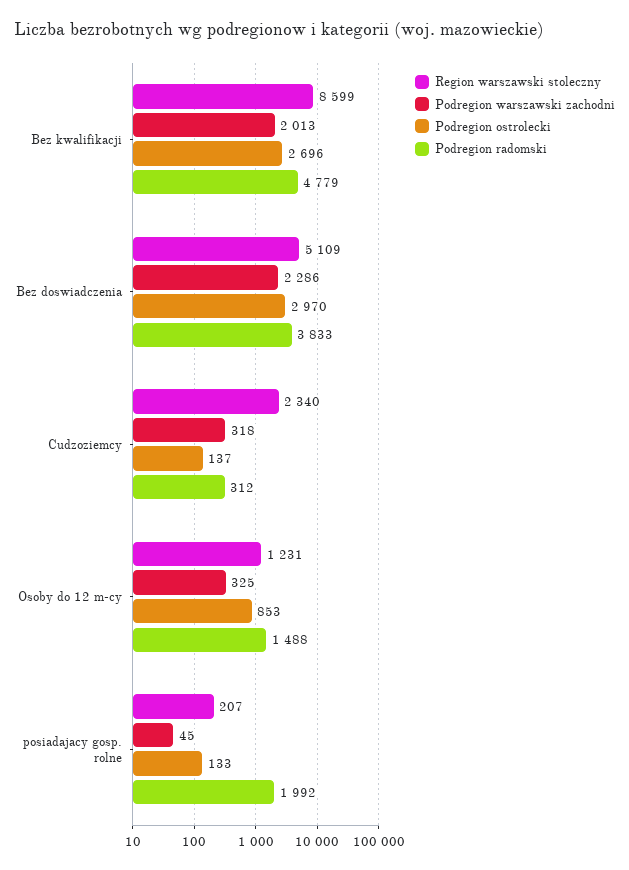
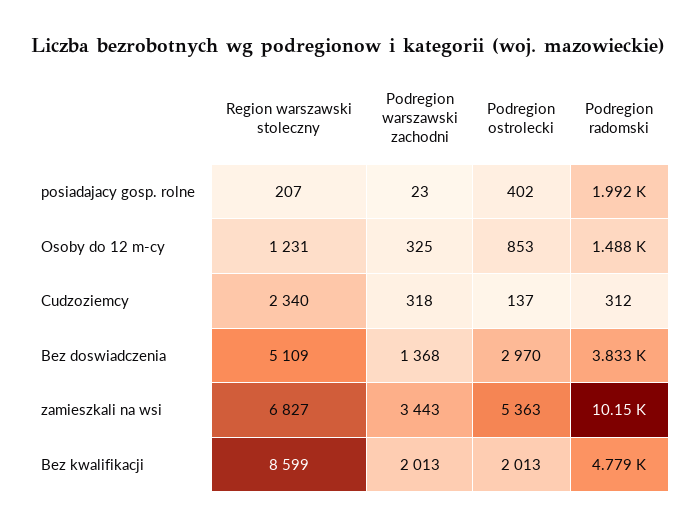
Podregion ostrolecki, Bez kwalifikacji: 2696 -> 2013
Podregion warszawski zachodni, Bez doswiadczenia: 2286 -> 1368
Podregion warszawski zachodni, posiadajacy gosp. rolne: 45 -> 23
Podregion ostrolecki, posiadajacy gosp. rolne: 133 -> 402
Region warszawski stoleczny, zamieszkali na wsi: none -> 6827
Podregion warszawski zachodni, zamieszkali na wsi: none -> 3443
Podregion ostrolecki, zamieszkali na wsi: none -> 5363
Podregion radomski, zamieszkali na wsi: none -> 10150

